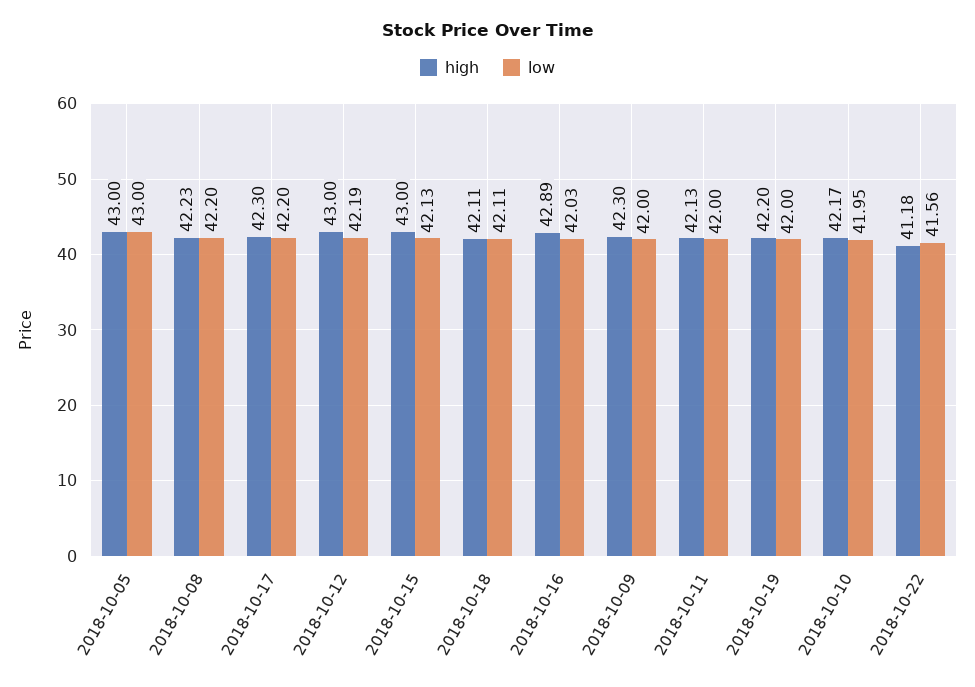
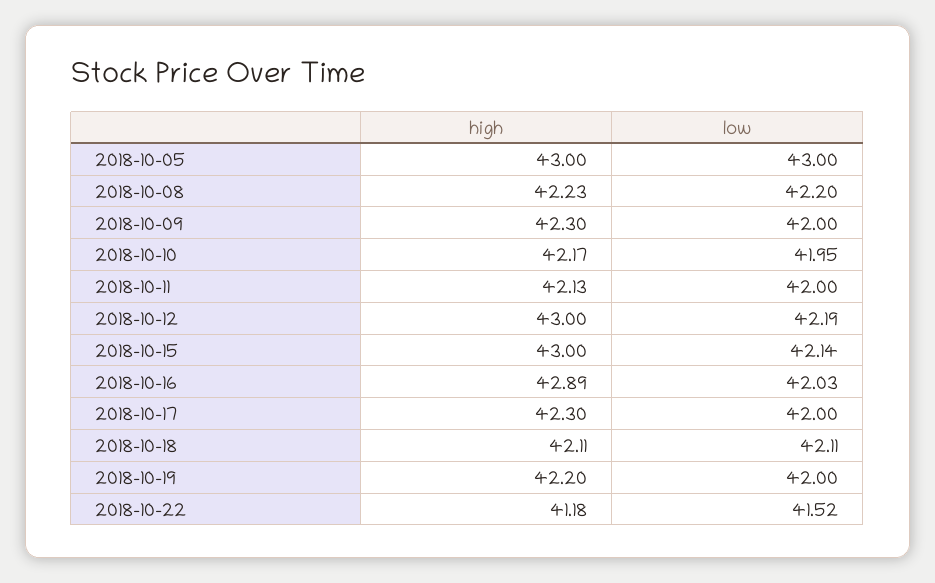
low, 2018-10-17: 42.2 -> 42
low, 2018-10-15: 42.13 -> 42.14
low, 2018-10-22: 41.56 -> 41.52

